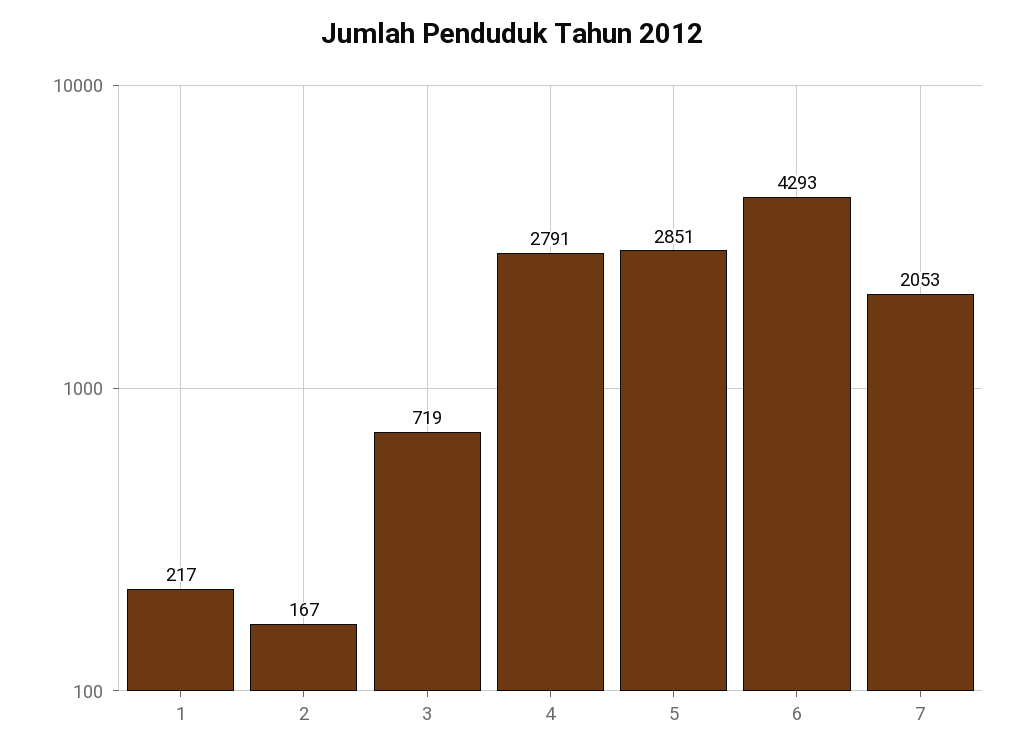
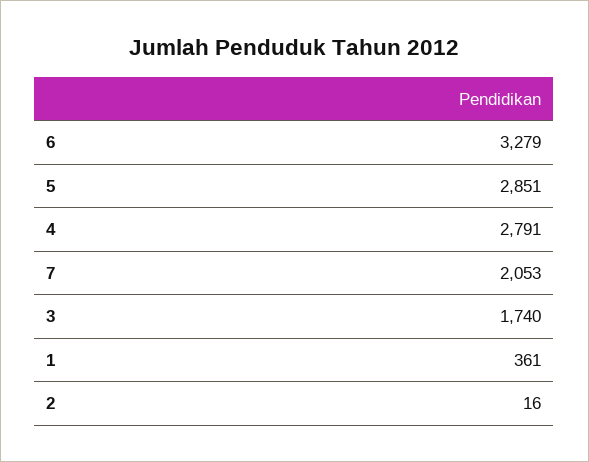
1: 217 -> 361
2: 167 -> 16
3: 719 -> 1740
6: 4293 -> 3279

